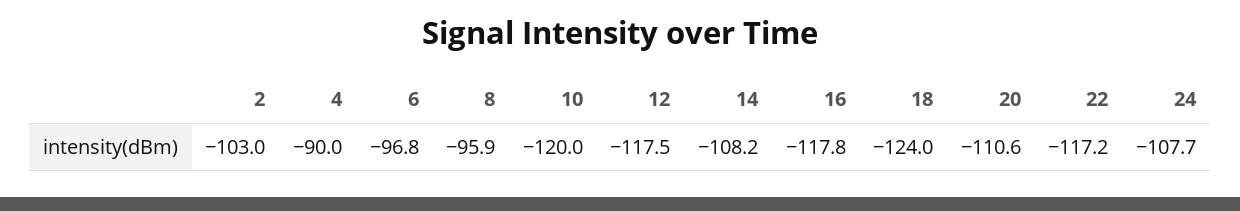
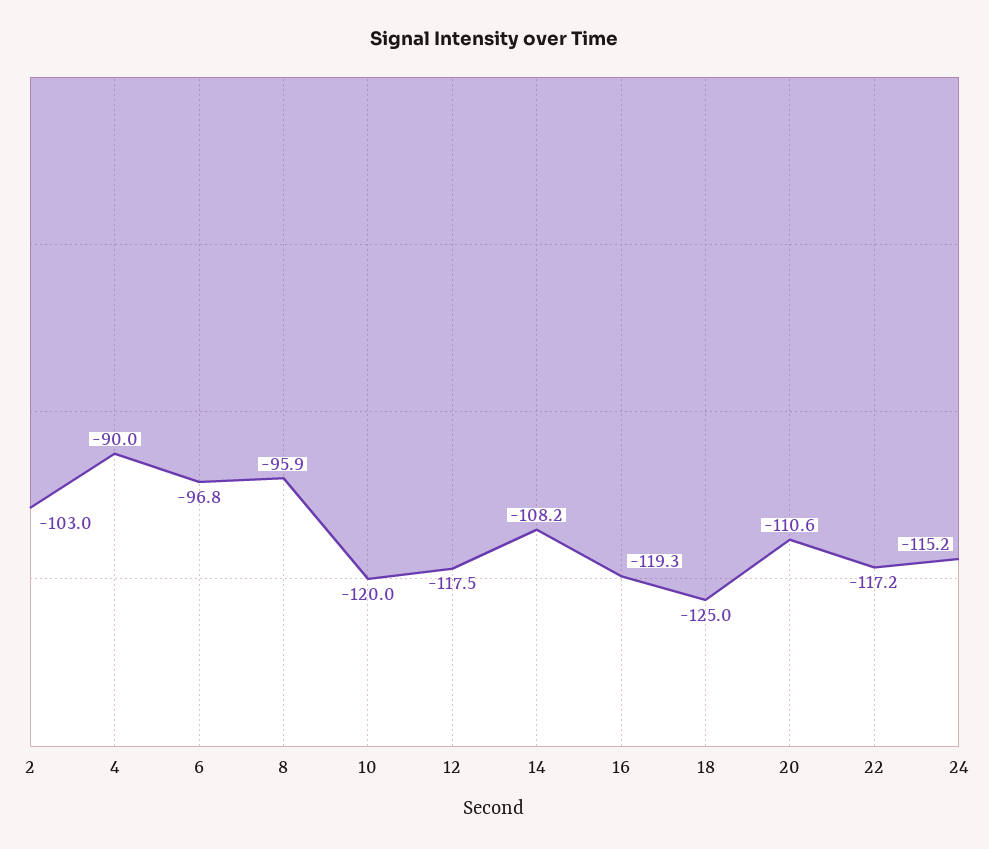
16: -117.8 -> -119.3
18: -124 -> -125
24: -107.7 -> -115.2

